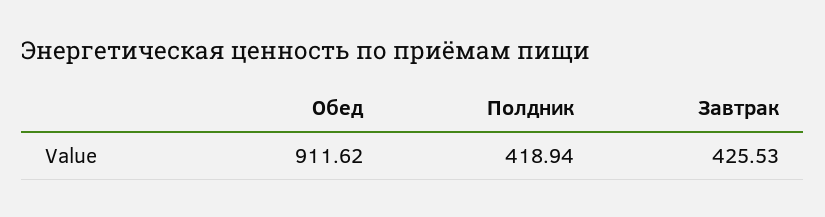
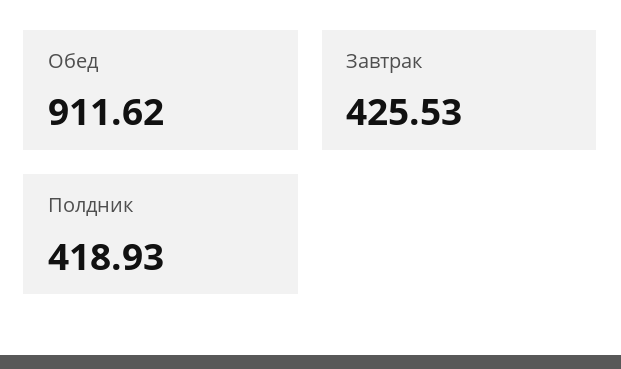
Полдник: 418.94 -> 418.93

